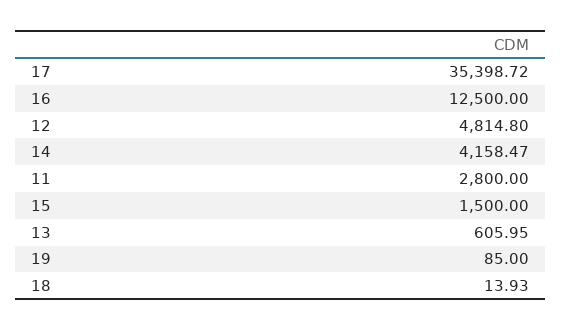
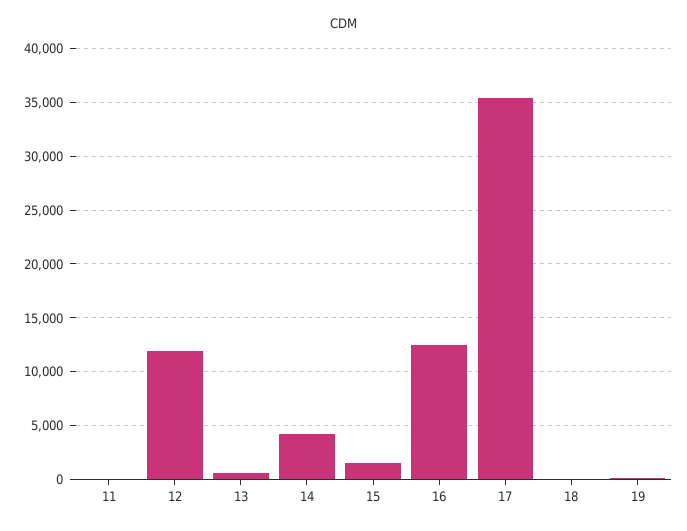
12: 4814.8 -> 12000
11: 2800 -> 0

